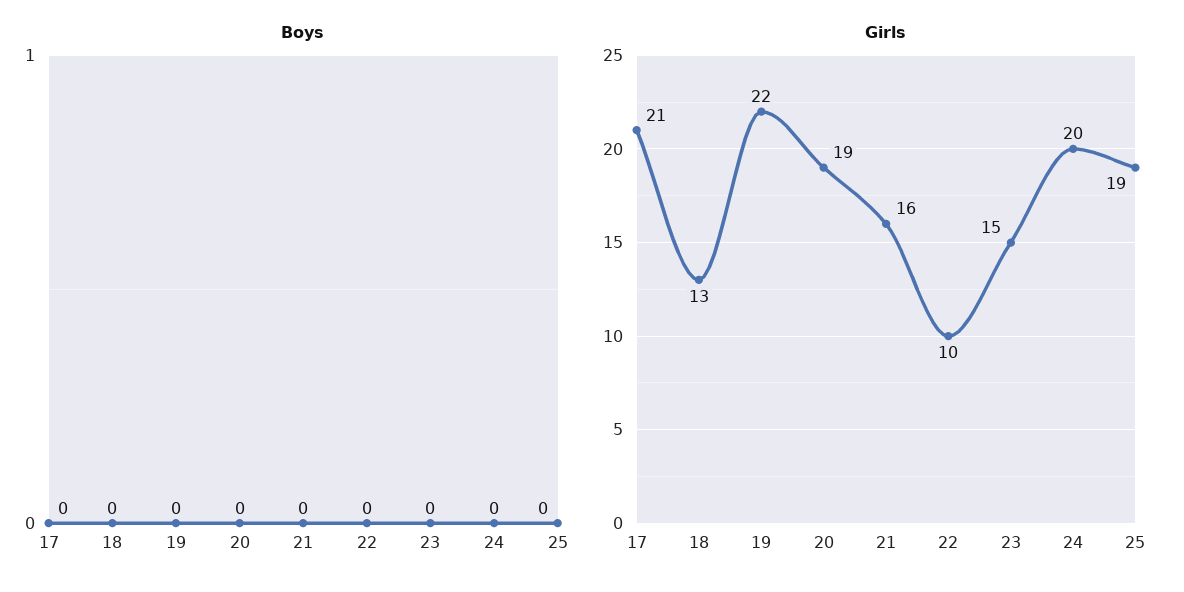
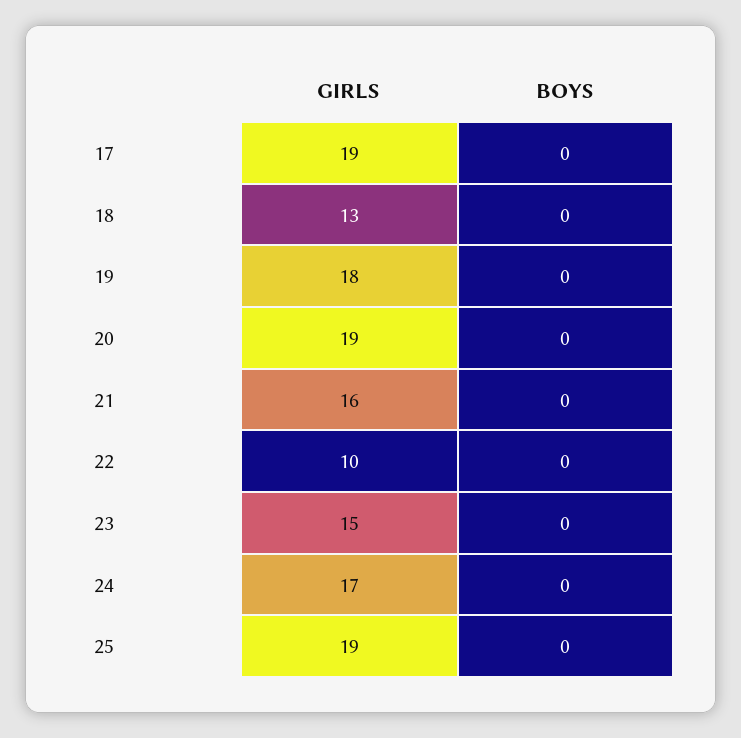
Girls, 17: 21 -> 19
Girls, 19: 22 -> 18
Girls, 24: 20 -> 17

